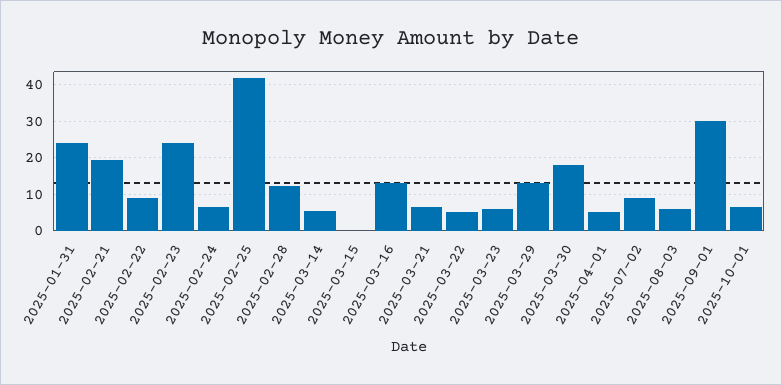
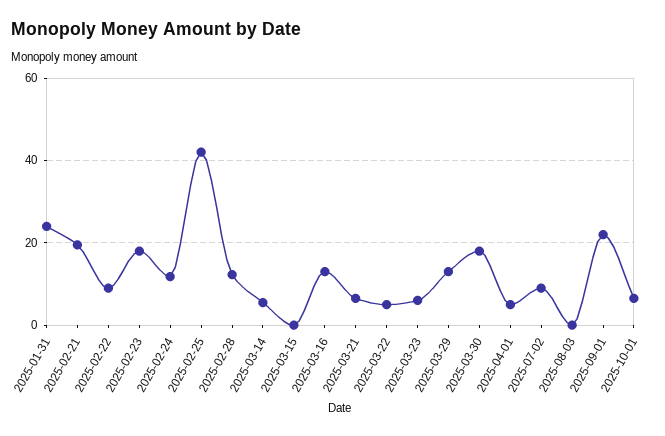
2025-02-23: 24 -> 18
2025-02-24: 6 -> 12
2025-08-03: 6 -> 0
2025-09-01: 30 -> 22

